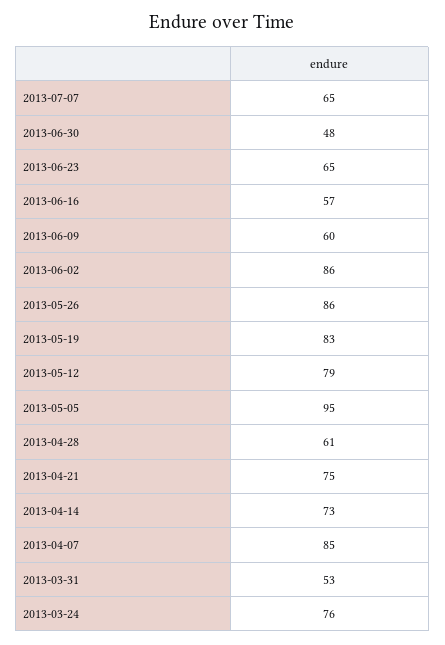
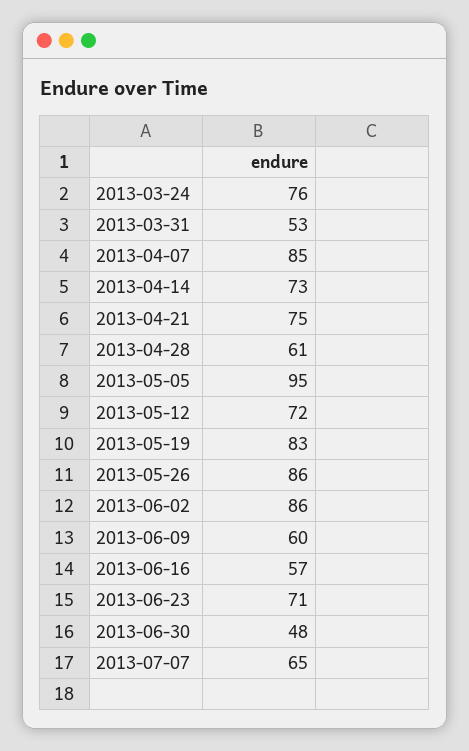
2013-06-23: 65 -> 71
2013-05-12: 79 -> 72

